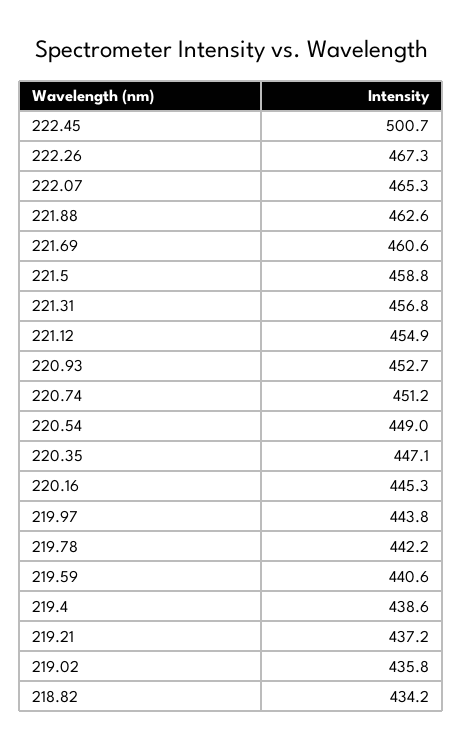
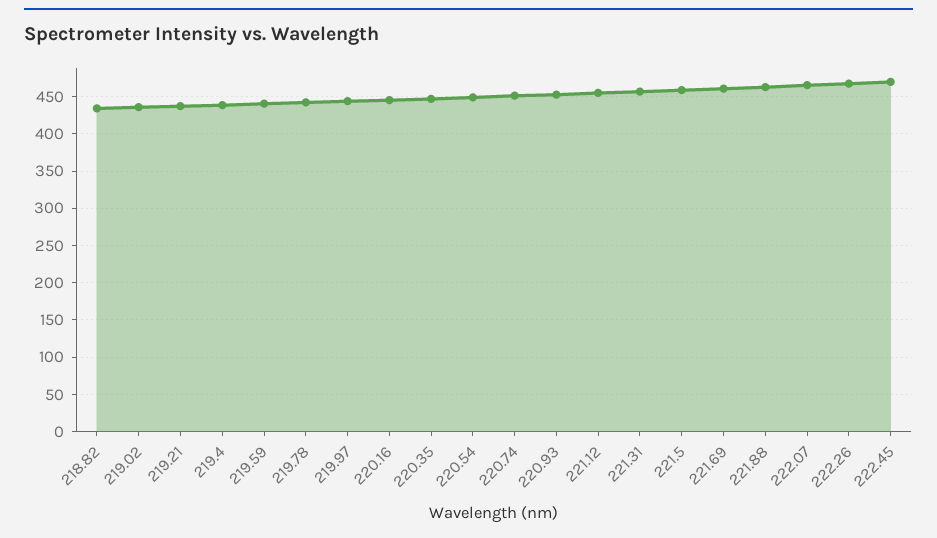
222.45: 500.7 -> 470

